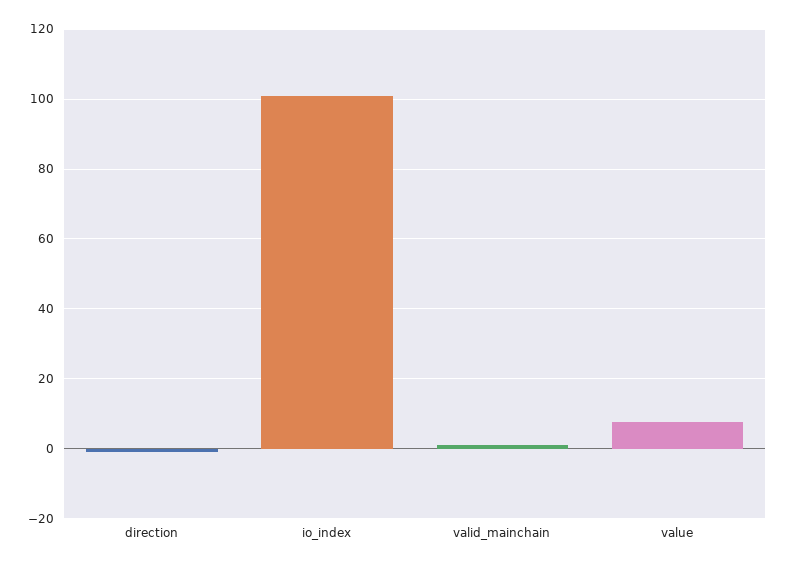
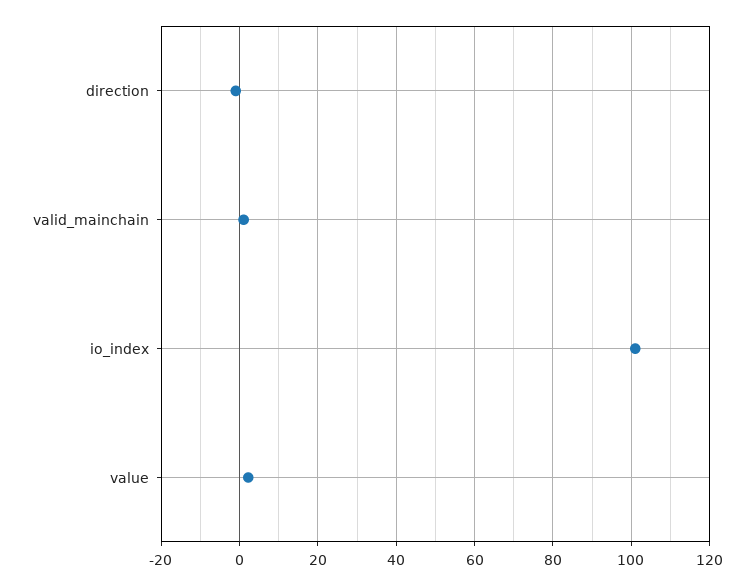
value: 8 -> 2

